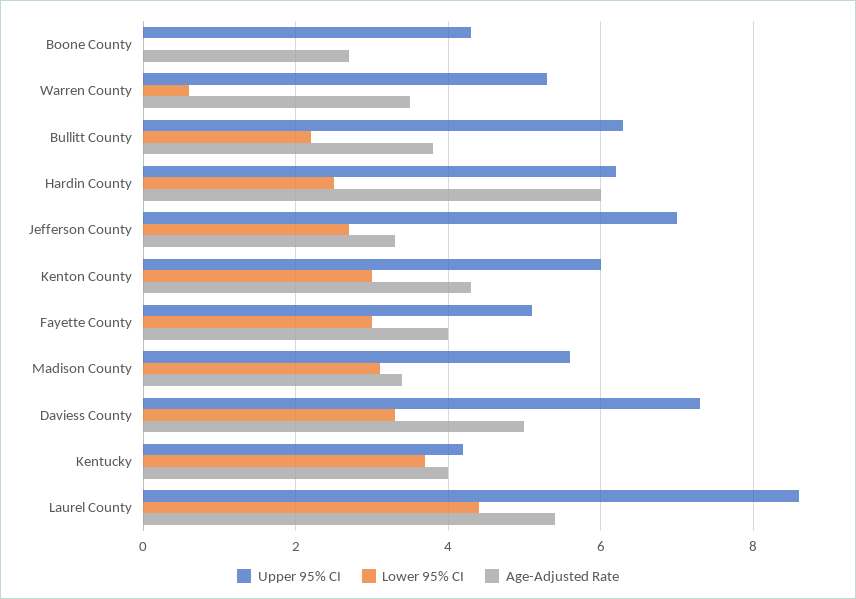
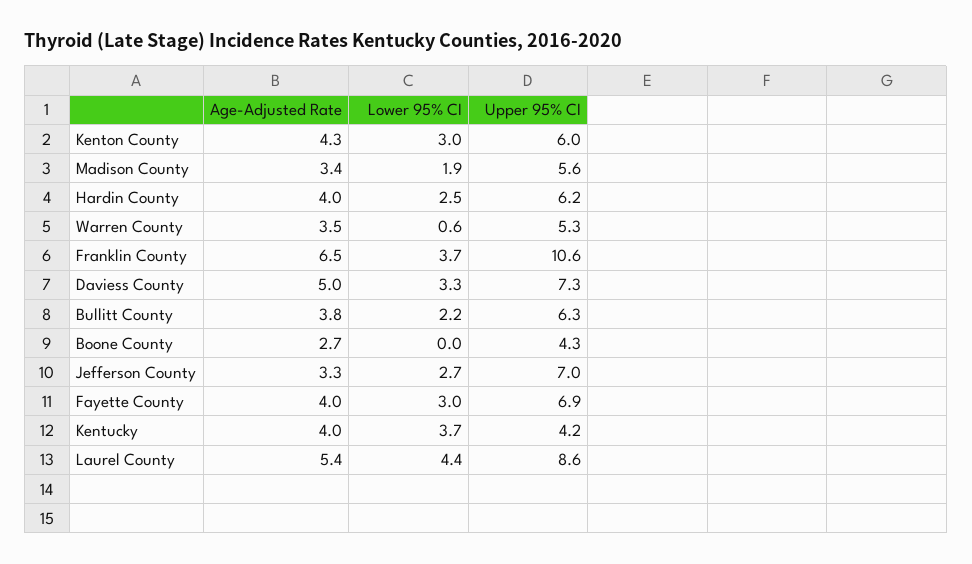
Age-Adjusted Rate, Hardin County: 6 -> 4
Upper 95% CI, Fayette County: 5 -> 6.9
Lower 95% CI, Madison County: 3 -> 1.9
Age-Adjusted Rate, Franklin County: none -> 6.5
Lower 95% CI, Franklin County: none -> 3.7
Upper 95% CI, Franklin County: none -> 10.6

